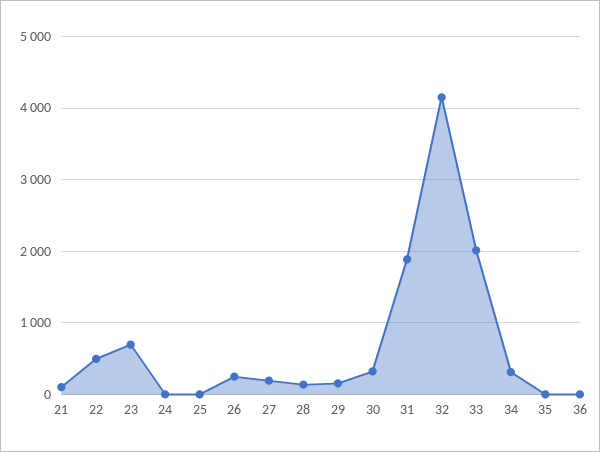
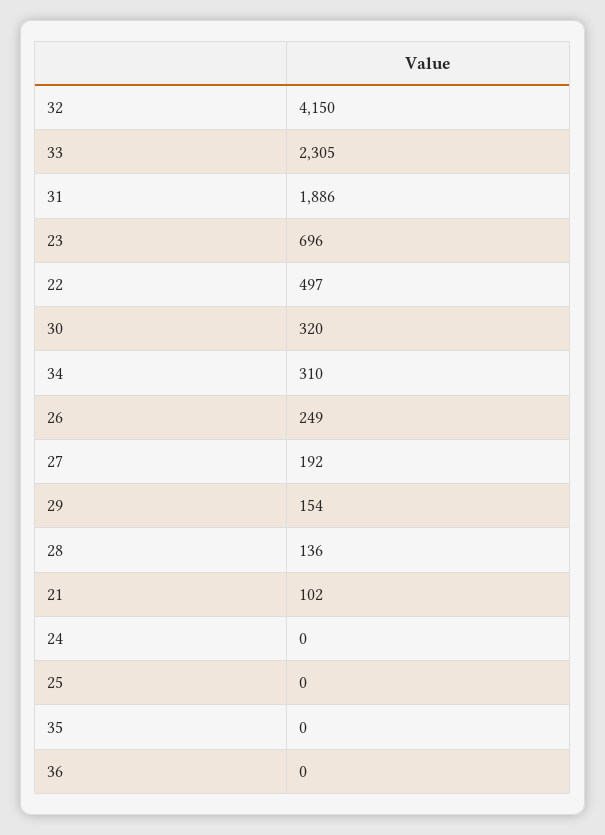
33: 2000 -> 2305

